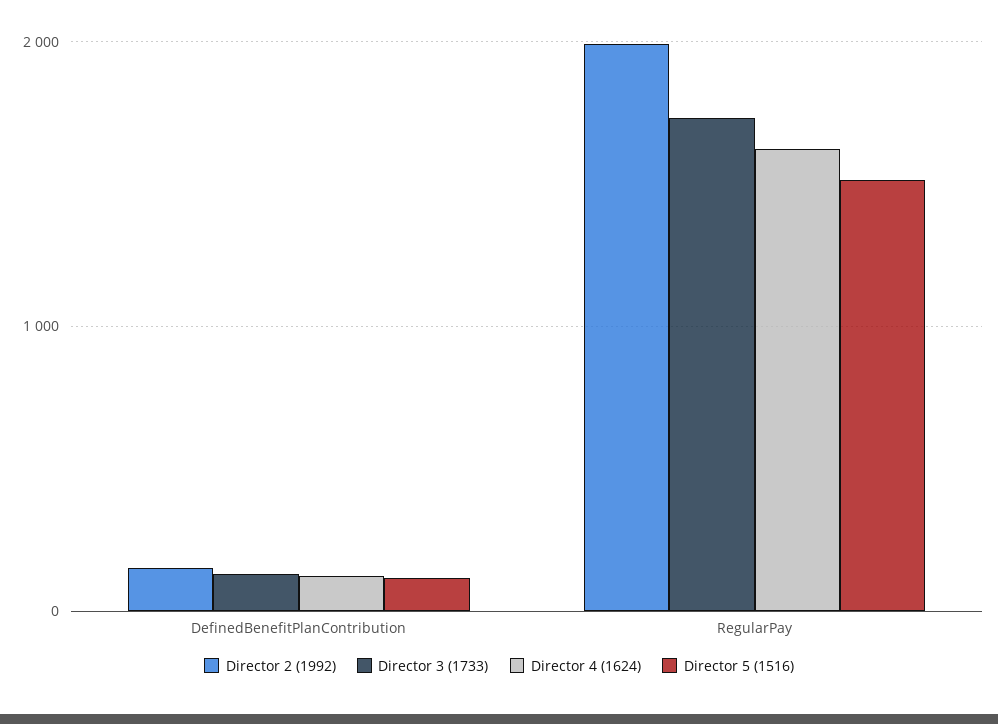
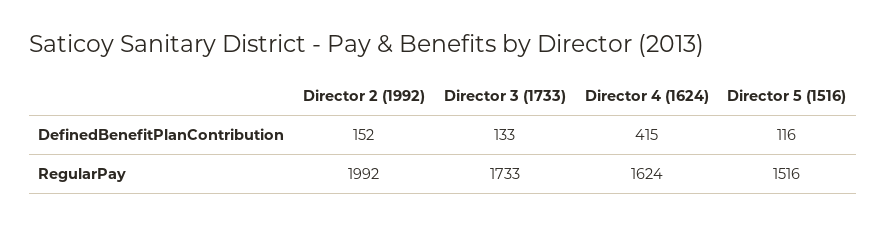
Director 4 (1624), DefinedBenefitPlanContribution: 100 -> 415

